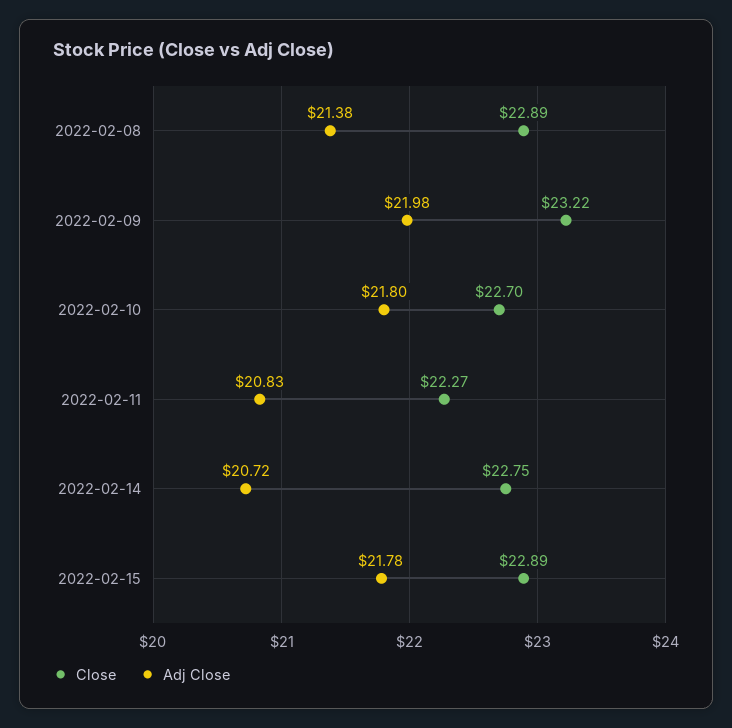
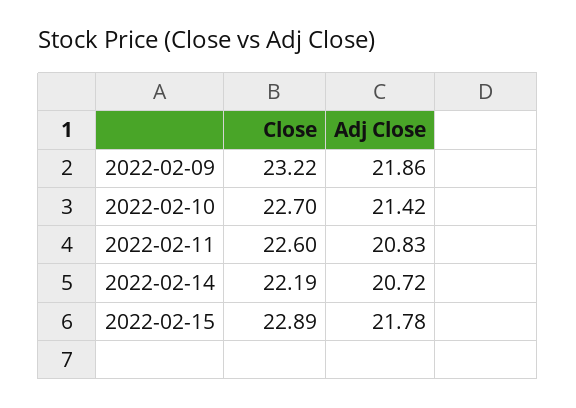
Close, 2022-02-08: 22.89 -> none
Adj Close, 2022-02-08: 21.38 -> none
Adj Close, 2022-02-09: 21.98 -> 21.86
Adj Close, 2022-02-10: 21.8 -> 21.42
Close, 2022-02-11: 22.27 -> 22.6
Close, 2022-02-14: 22.75 -> 22.19

